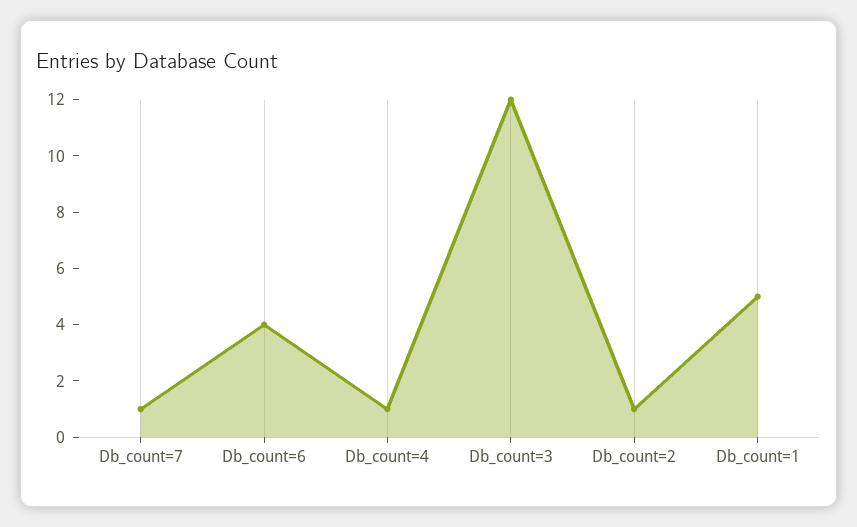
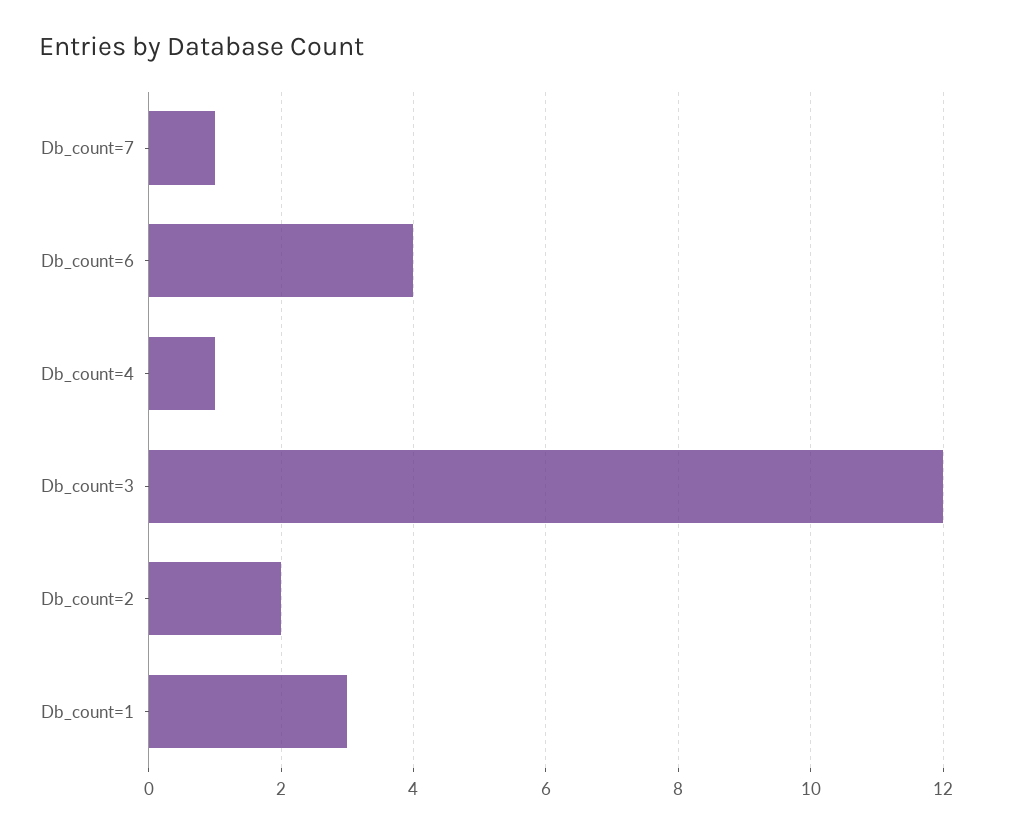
Db_count=2: 1 -> 2
Db_count=1: 5 -> 3

